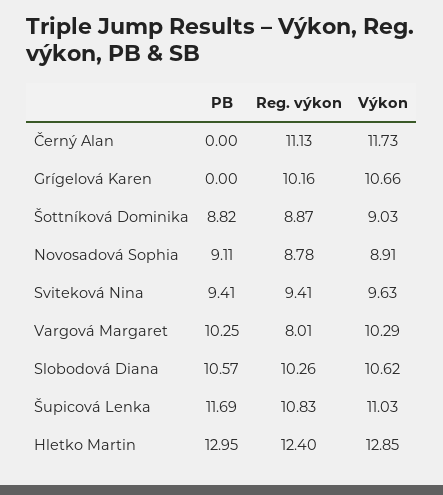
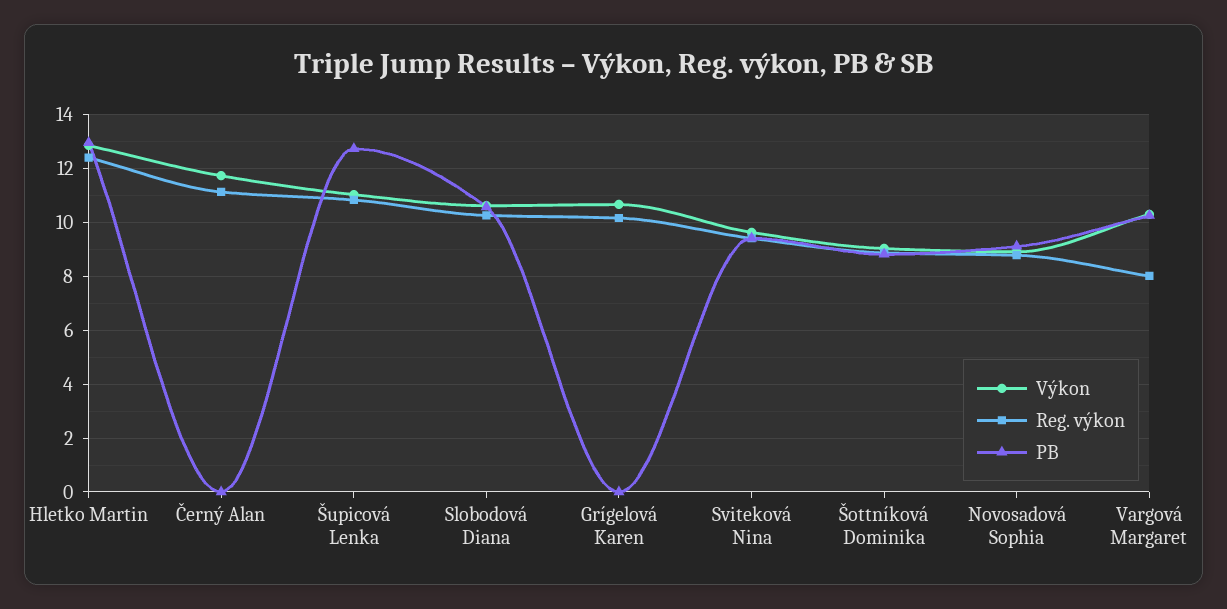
PB, Šupicová Lenka: 11.69 -> 12.75

